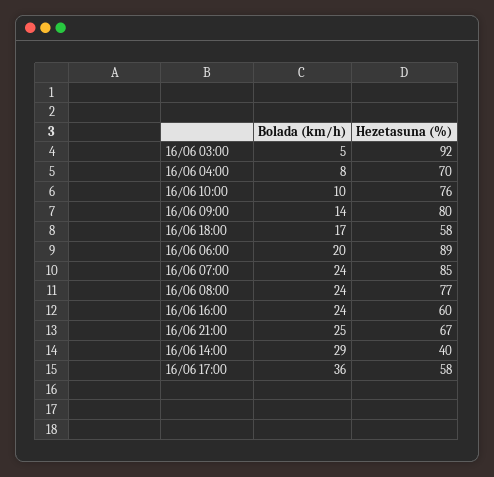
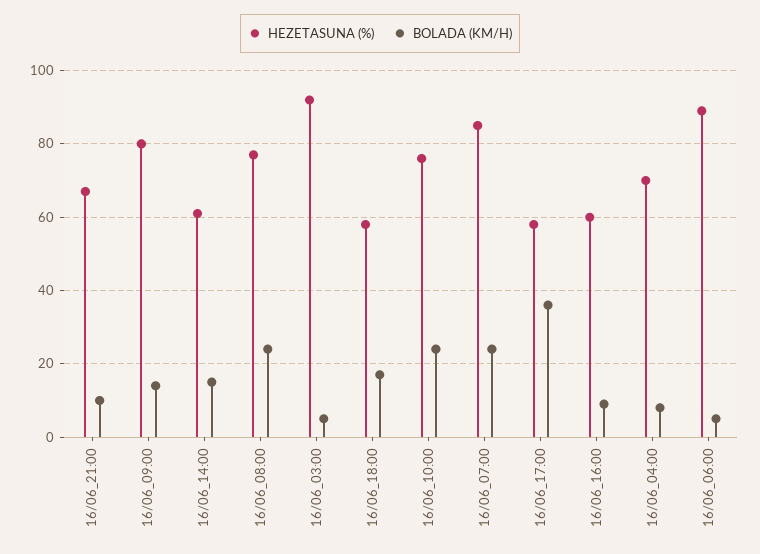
Bolada (km/h), 16/06 10:00: 10 -> 25
Bolada (km/h), 16/06 06:00: 20 -> 5
Bolada (km/h), 16/06 16:00: 24 -> 10
Bolada (km/h), 16/06 21:00: 25 -> 10
Bolada (km/h), 16/06 14:00: 29 -> 15
Hezetasuna (%), 16/06 14:00: 40 -> 60

